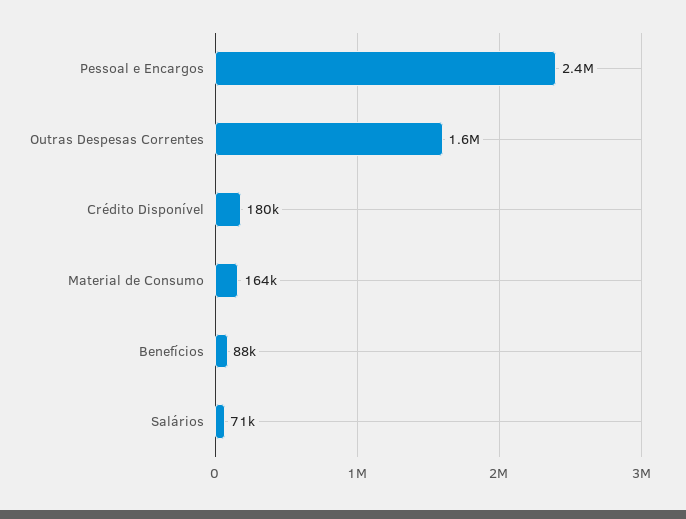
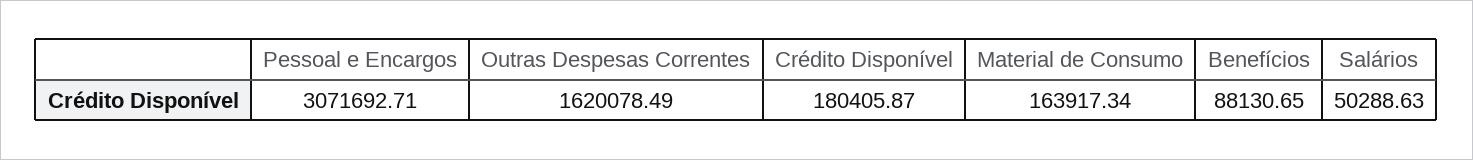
Pessoal e Encargos: 2400000 -> 3071692.71
Salários: 71000 -> 50288.63

